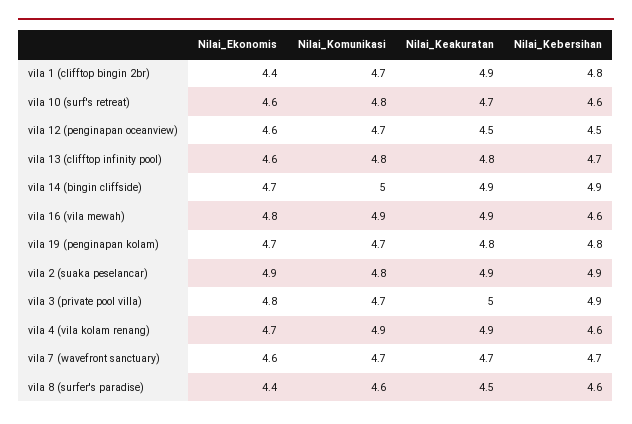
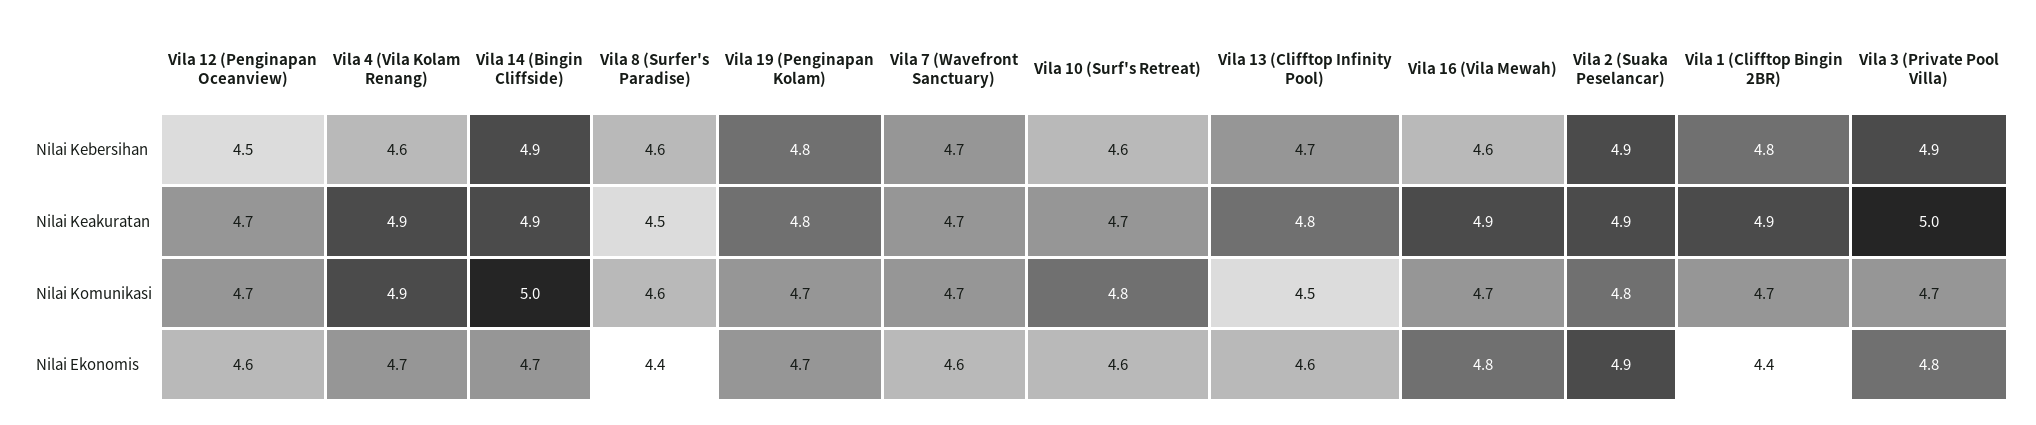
Nilai_Keakuratan, vila 12 (penginapan oceanview): 4.5 -> 4.7
Nilai_Komunikasi, vila 13 (clifftop infinity pool): 4.8 -> 4.5
Nilai_Komunikasi, vila 16 (vila mewah): 4.9 -> 4.7

